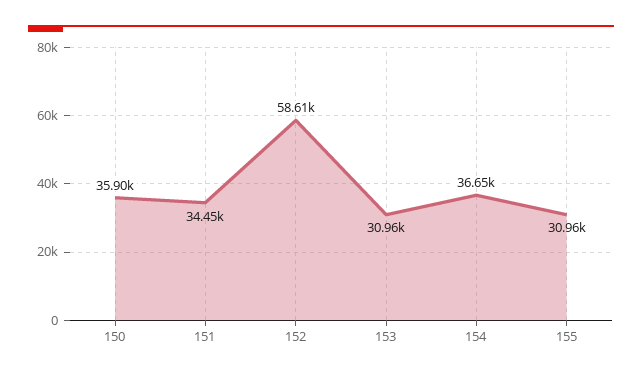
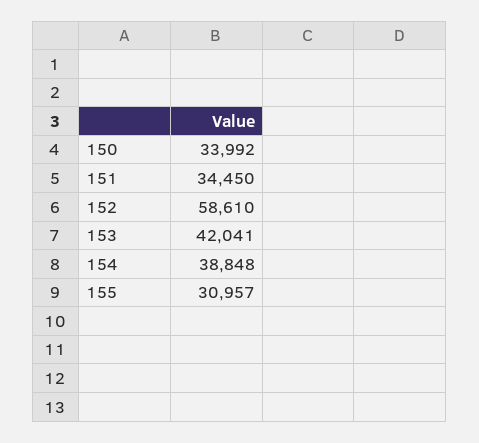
150: 35900 -> 33992
153: 30960 -> 42041
154: 36650 -> 38848

